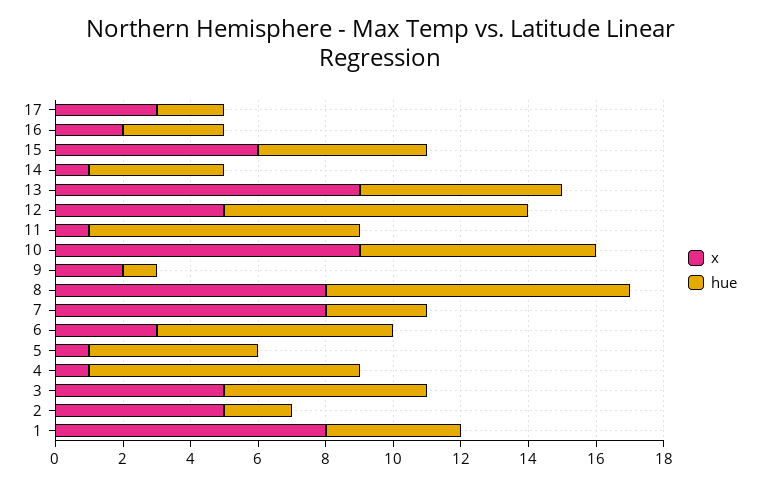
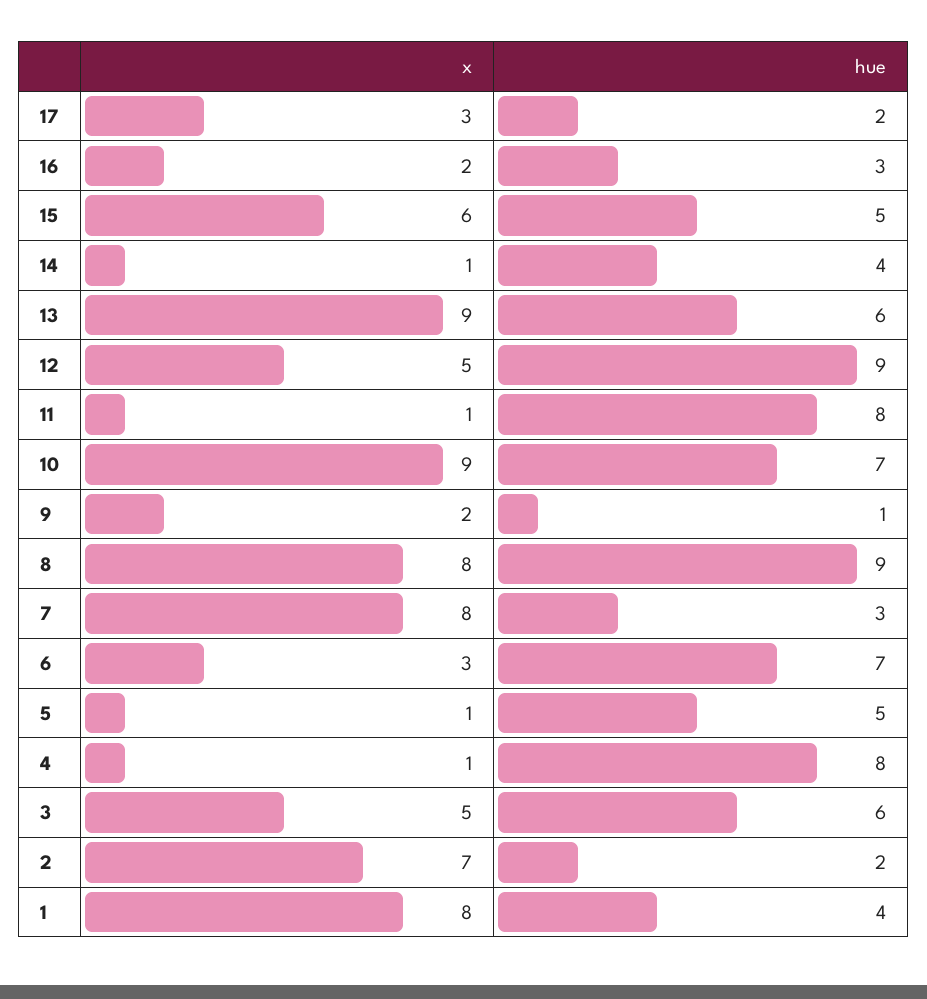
x, 2: 5 -> 7

